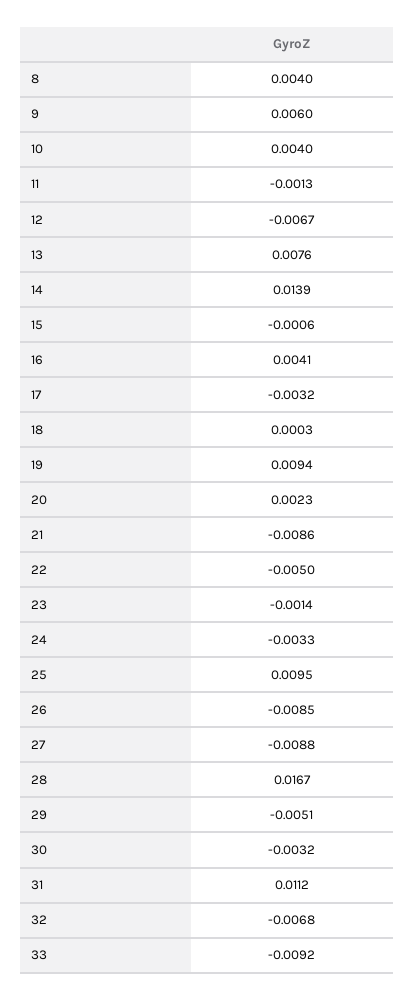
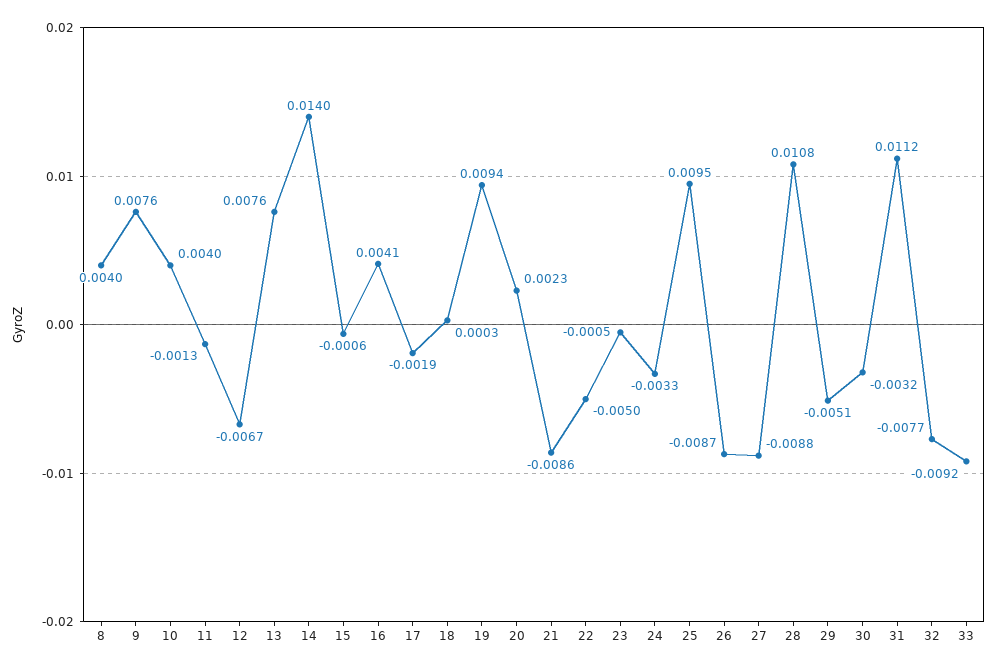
9: 0.006 -> 0.0076
14: 0.0139 -> 0.014
17: -0.0032 -> -0.0019
23: -0.0014 -> -0.0005
26: -0.0085 -> -0.0087
28: 0.0167 -> 0.0108
32: -0.0068 -> -0.0077

